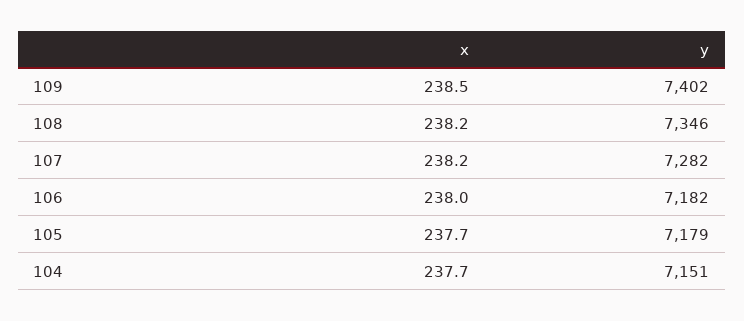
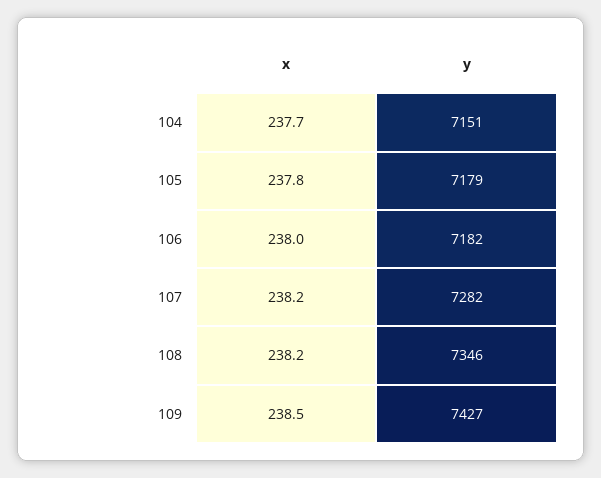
y, 109: 7402 -> 7427
x, 105: 237.7 -> 237.8

